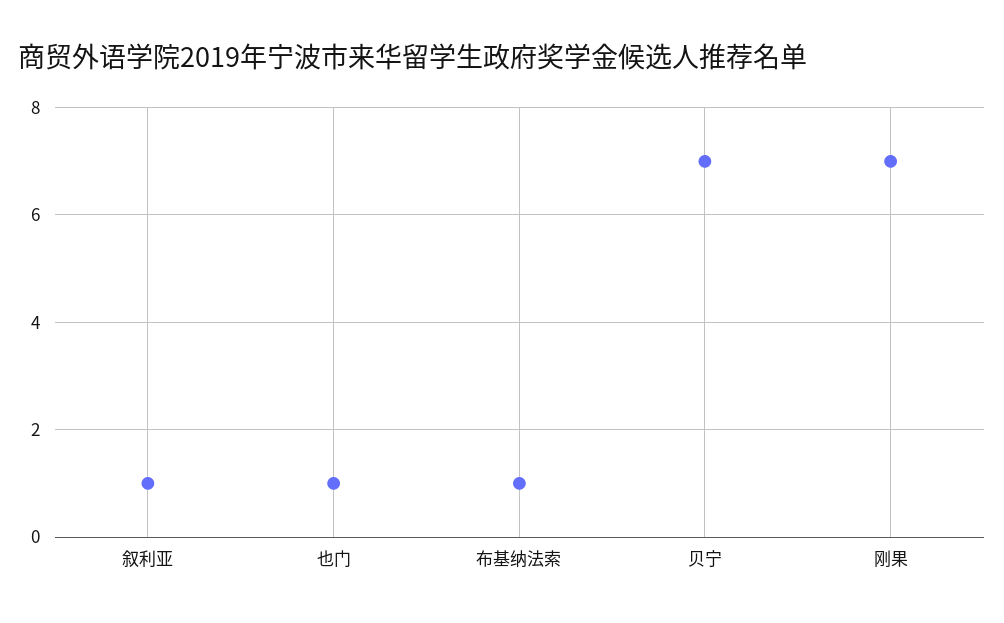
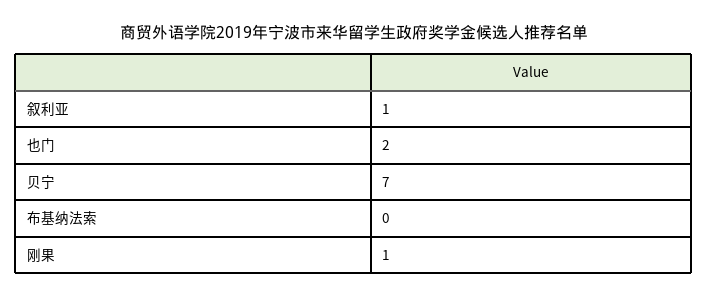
也门: 1 -> 2
布基纳法索: 1 -> 0
刚果: 7 -> 1

